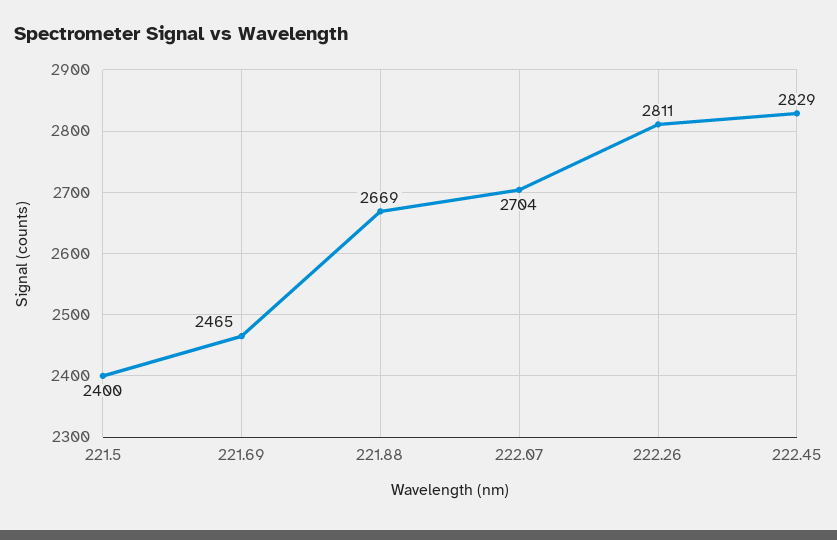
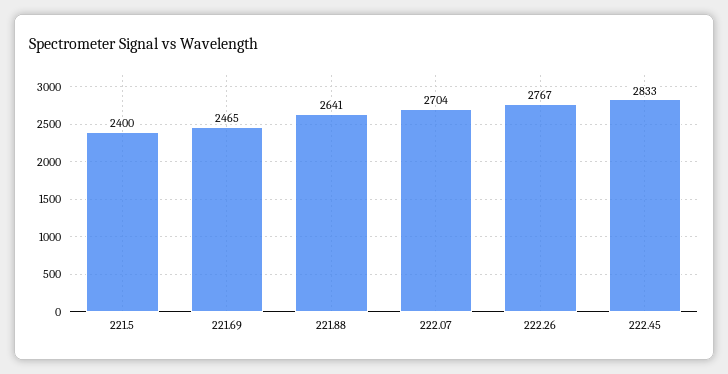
221.88: 2669 -> 2641
222.26: 2811 -> 2767
222.45: 2829 -> 2833

